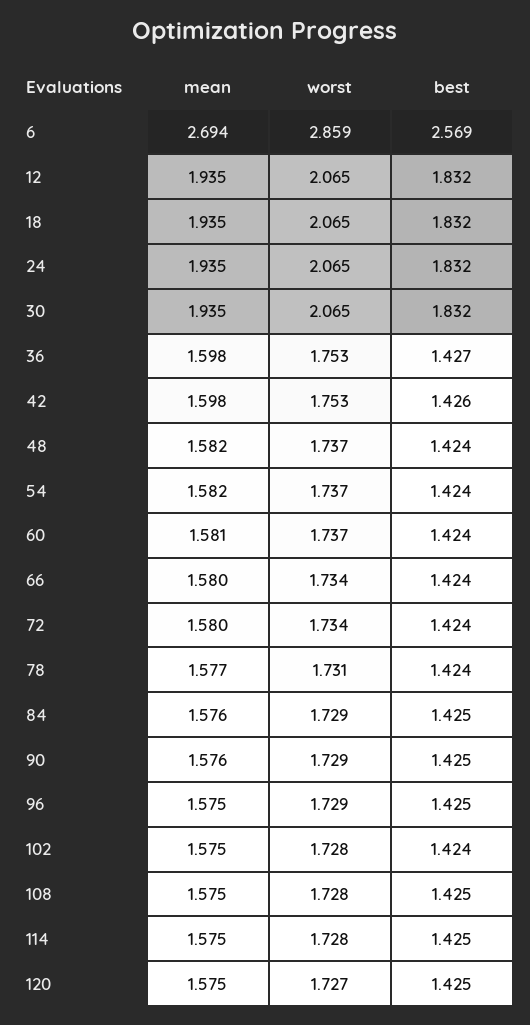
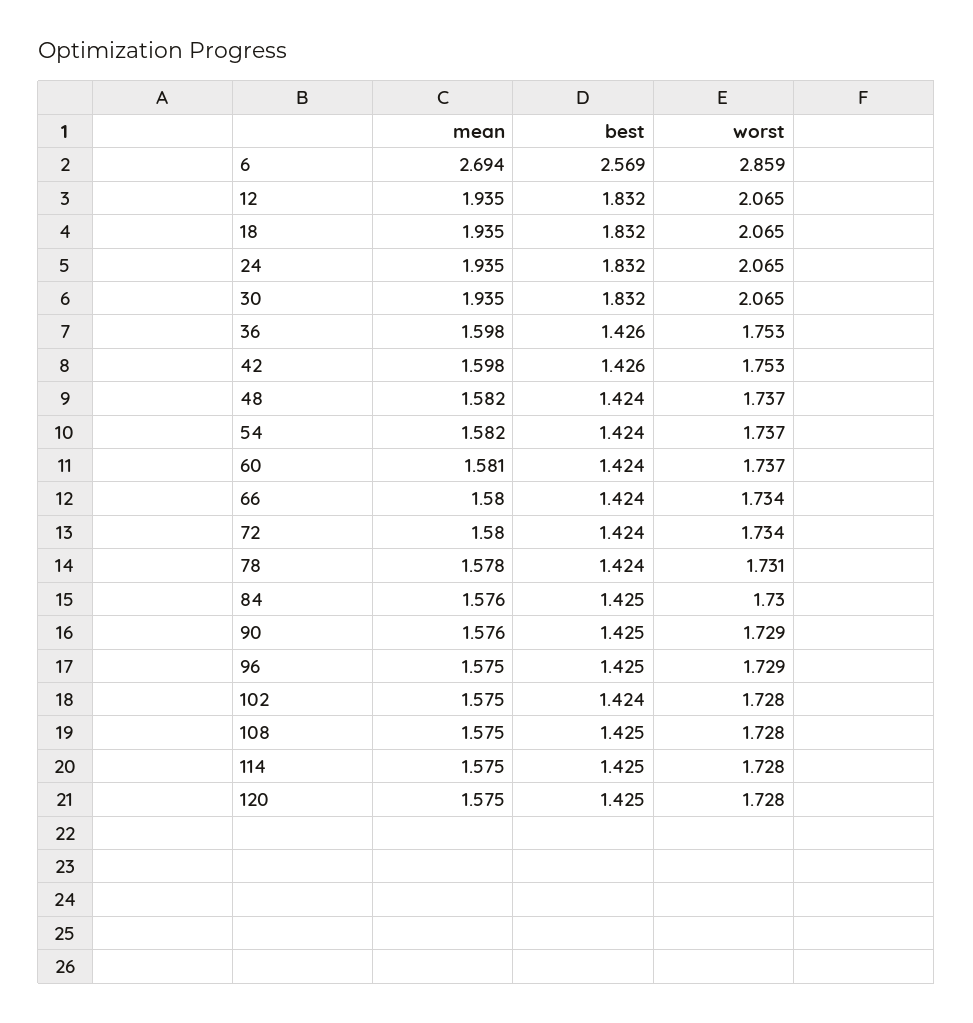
best, 36: 1.427 -> 1.426
mean, 78: 1.577 -> 1.578
worst, 84: 1.729 -> 1.73
worst, 120: 1.727 -> 1.728

